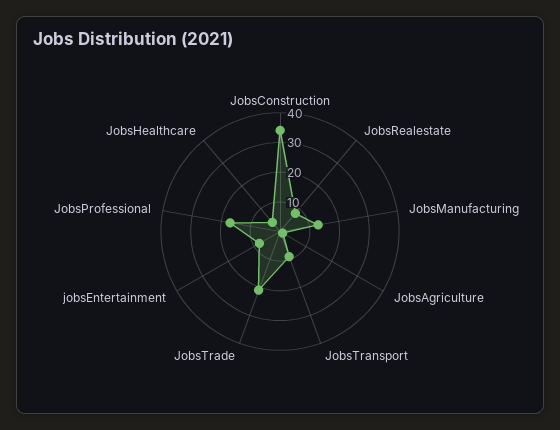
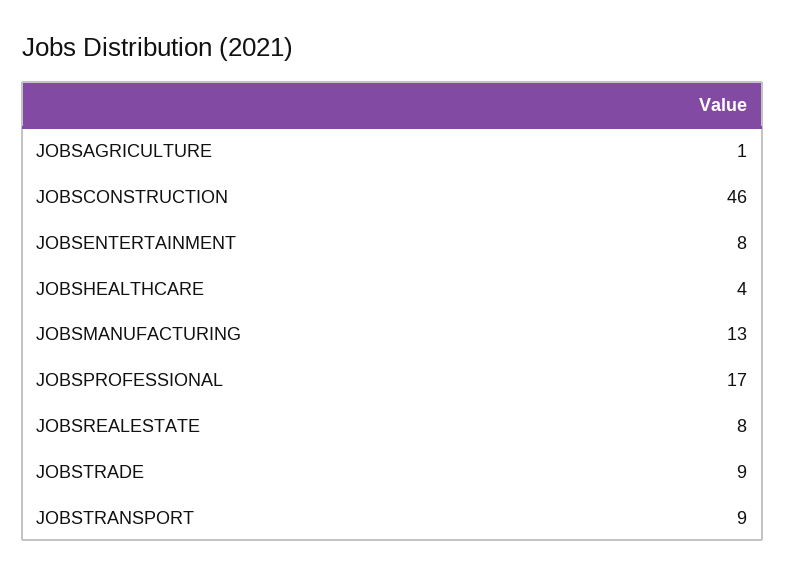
JobsConstruction: 35 -> 46
JobsTrade: 20 -> 9

